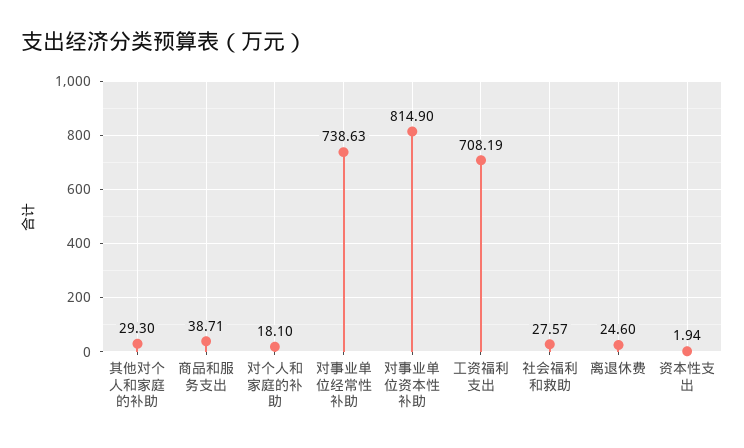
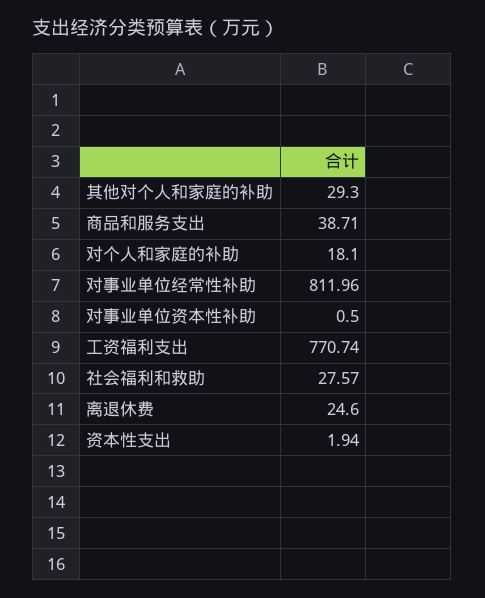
对事业单位经常性补助: 738.63 -> 811.96
对事业单位资本性补助: 814.9 -> 0.5
工资福利支出: 708.19 -> 770.74

